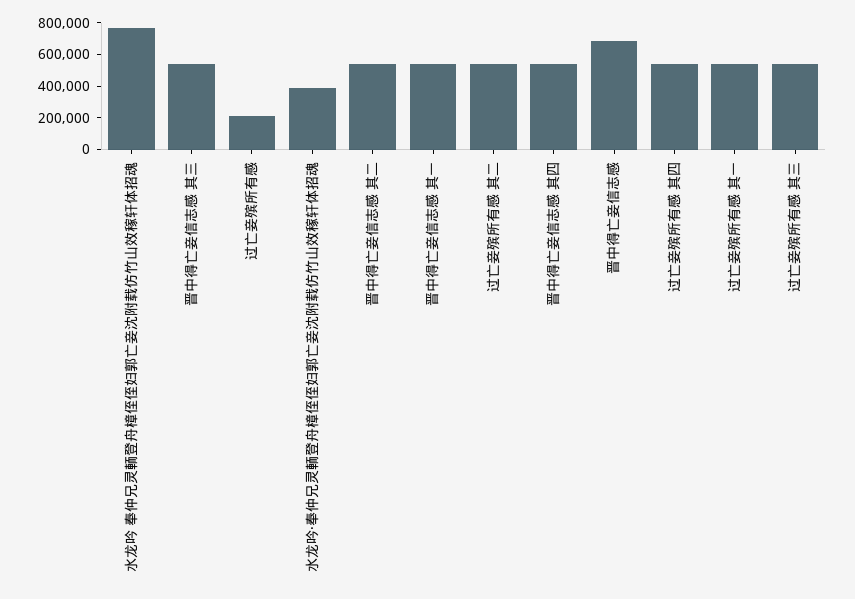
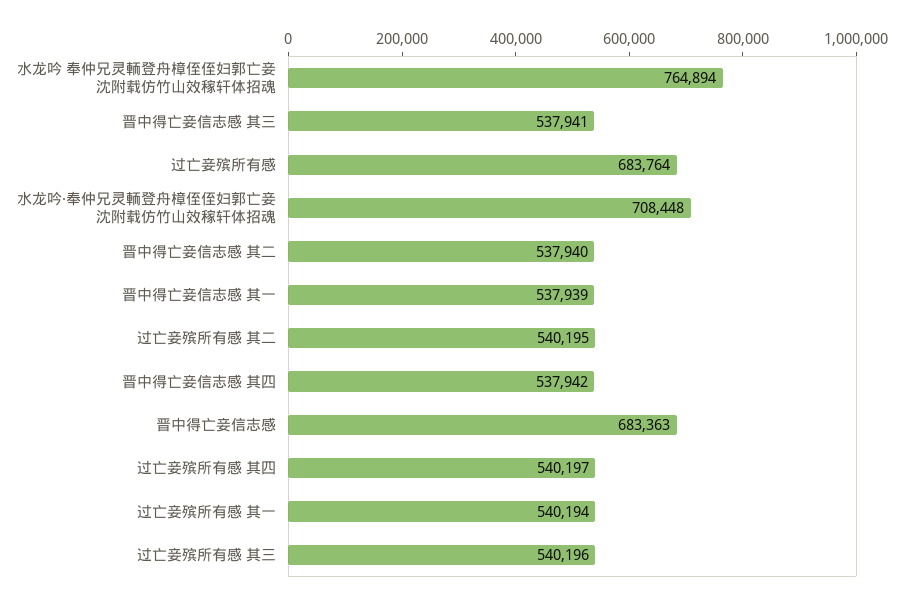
过亡妾殡所有感: 200000 -> 683764
水龙吟·奉仲兄灵輀登舟樟侄侄妇郭亡妾沈附载仿竹山效稼轩体招魂: 400000 -> 708448

